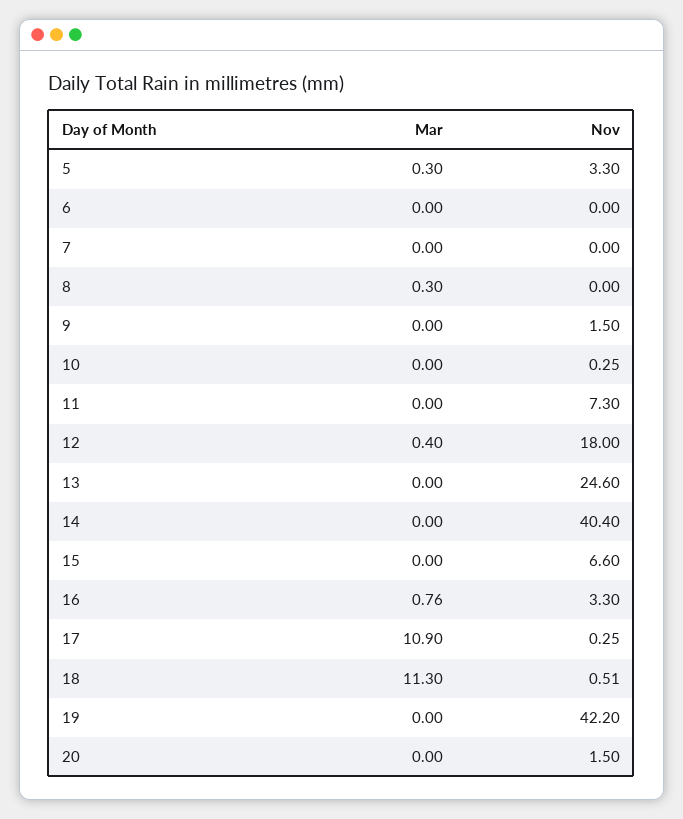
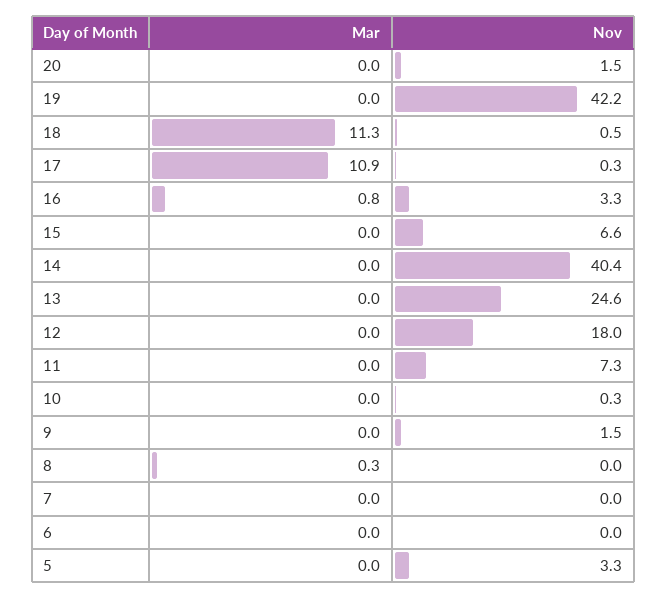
Mar, 5: 0.3 -> 0
Mar, 12: 0.4 -> 0

